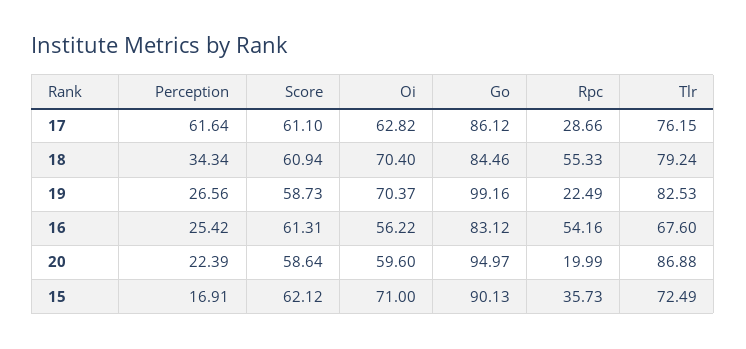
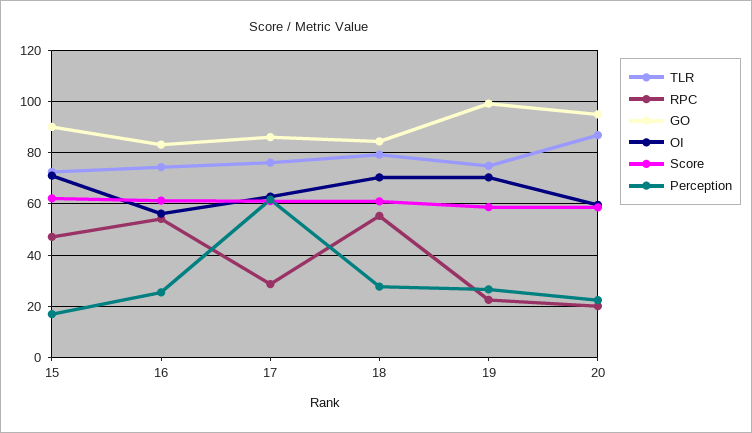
Perception, 18: 34.34 -> 27.5
Tlr, 19: 82.53 -> 75
Tlr, 16: 67.6 -> 75
Rpc, 15: 35.73 -> 47.5

